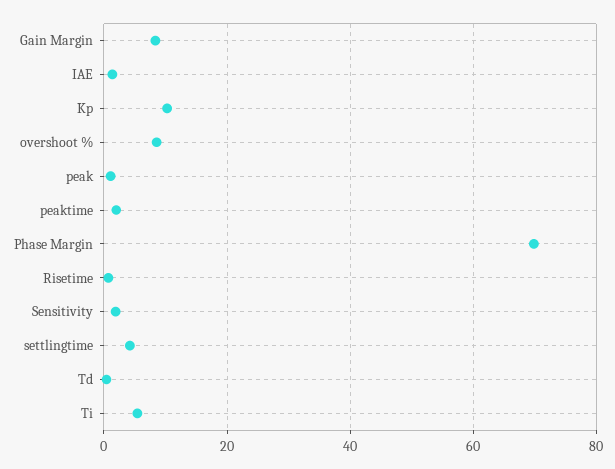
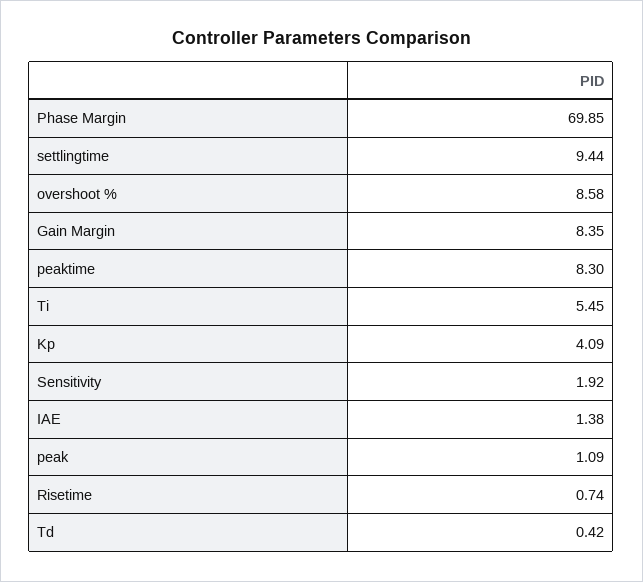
Kp: 10 -> 4.09
peaktime: 2 -> 8.3
settlingtime: 4 -> 9.44

